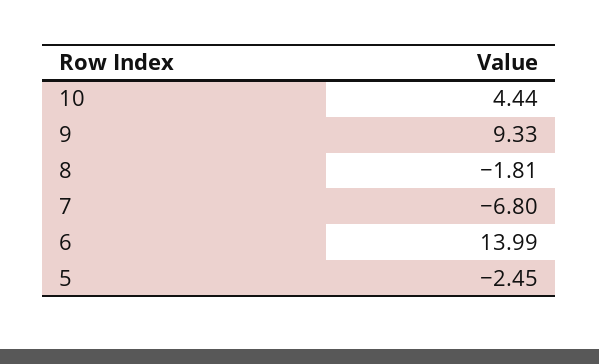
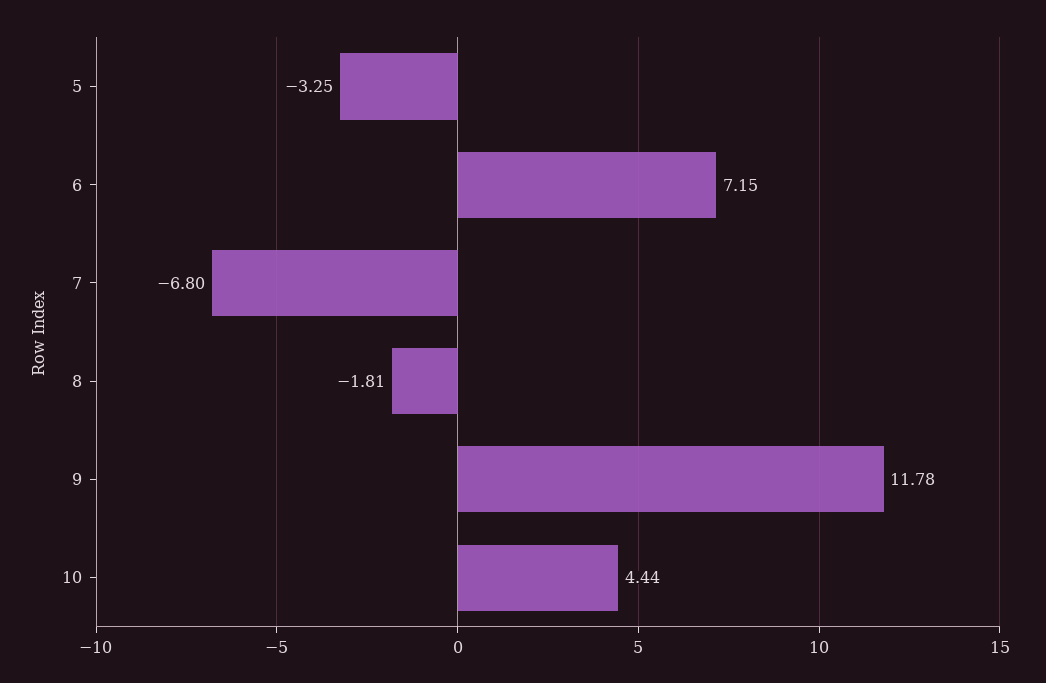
9: 9.33 -> 11.78
6: 13.99 -> 7.15
5: -2.45 -> -3.25

